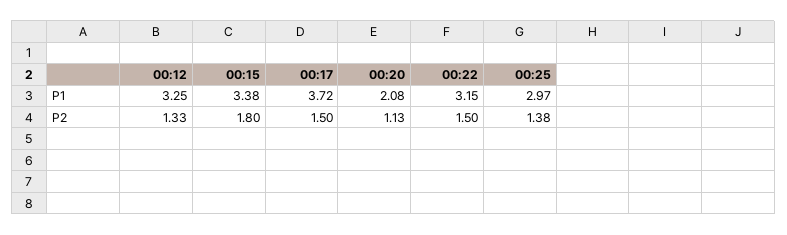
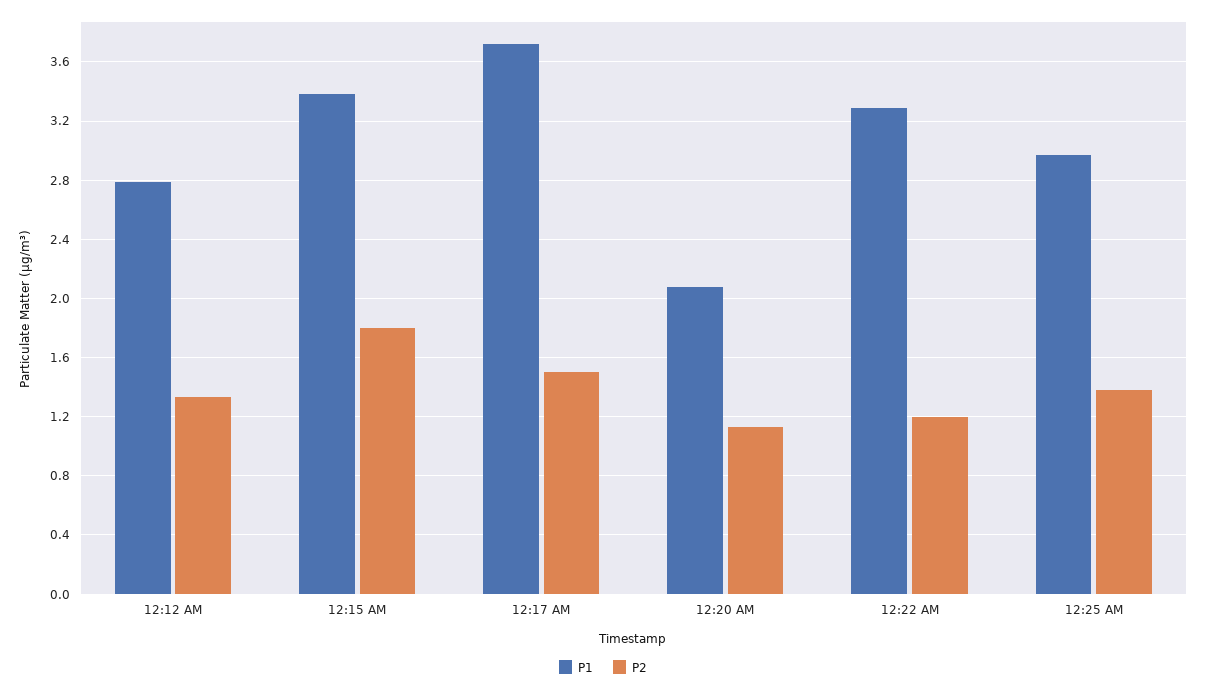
P1, 00:12: 3.25 -> 2.8
P1, 00:22: 3.15 -> 3.3
P2, 00:22: 1.5 -> 1.2

